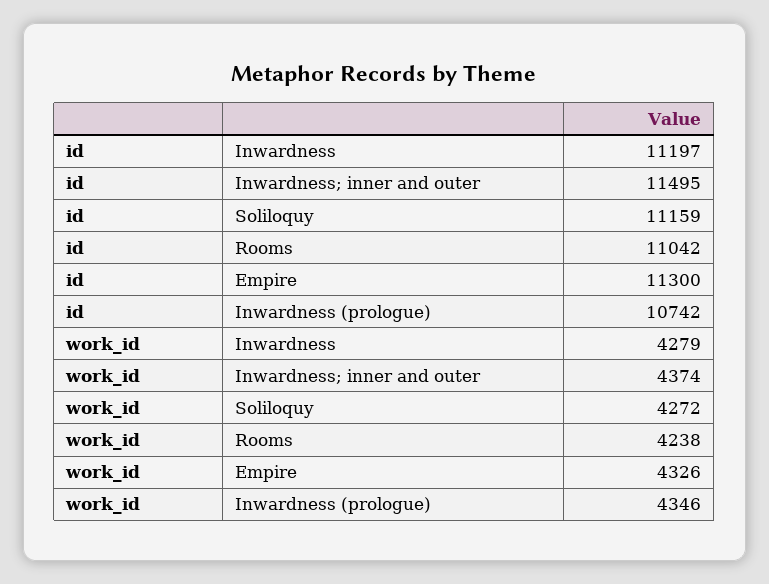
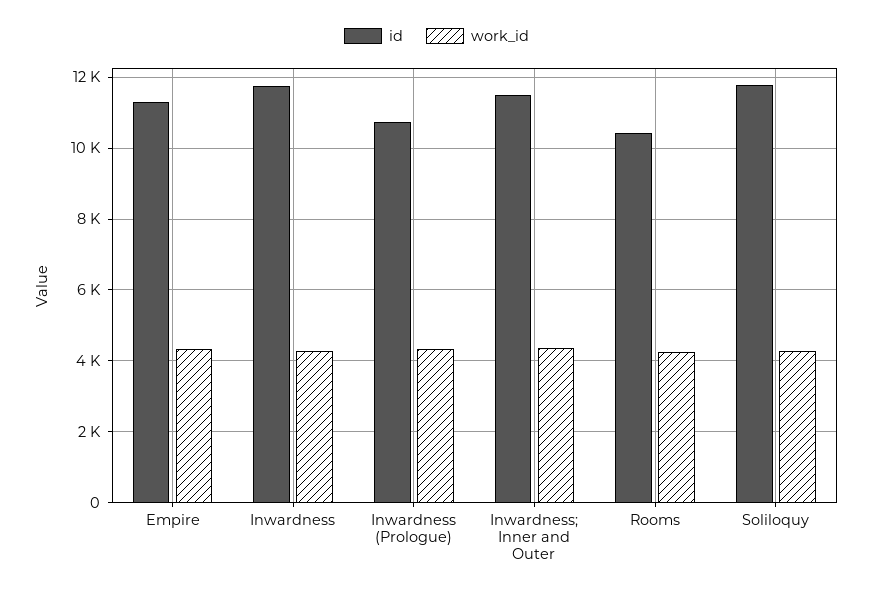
id, Inwardness: 11197 -> 11800
id, Soliloquy: 11159 -> 11800
id, Rooms: 11042 -> 10400

